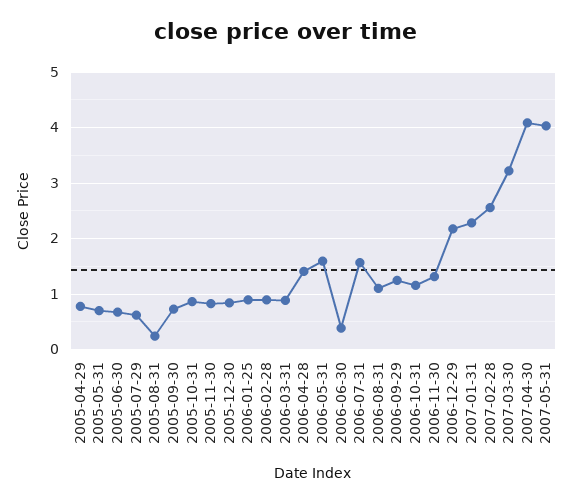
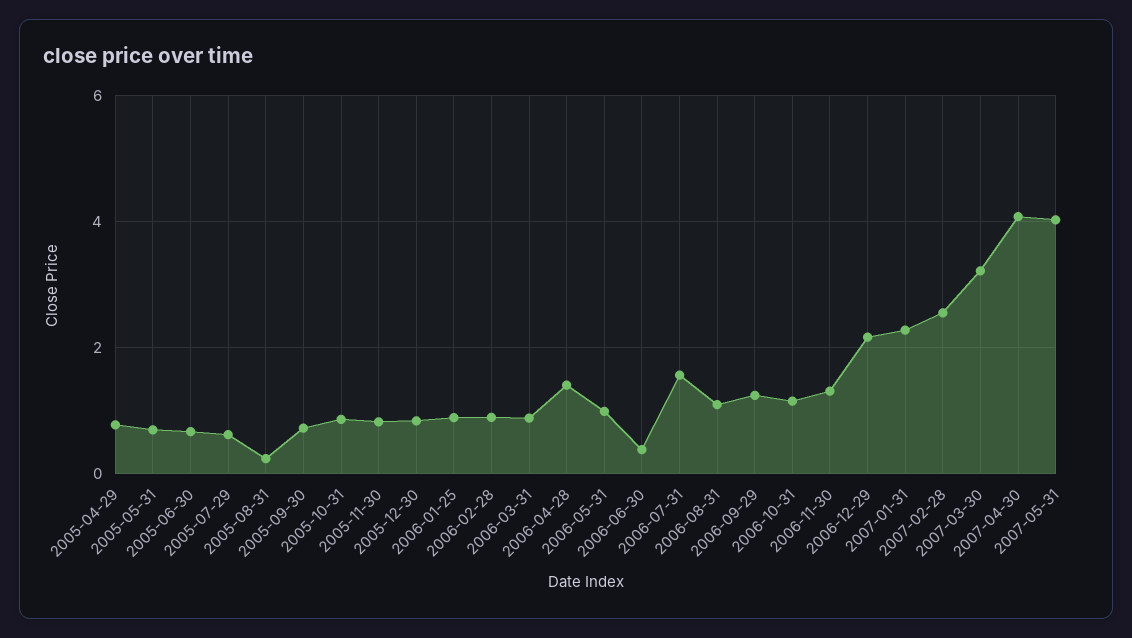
2006-05-31: 1.6 -> 1

